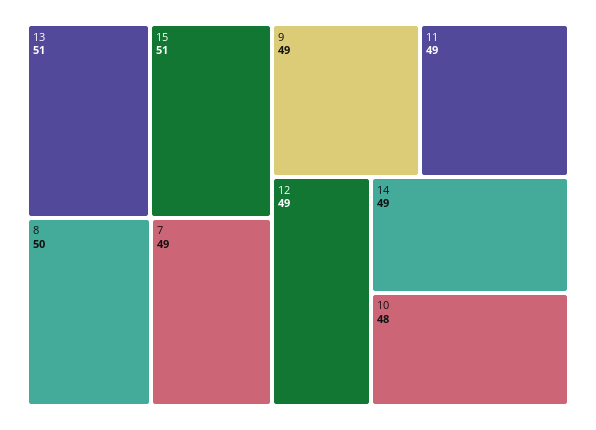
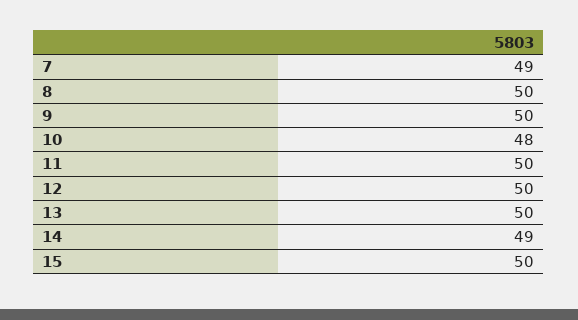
13: 51 -> 50
15: 51 -> 50
9: 49 -> 50
11: 49 -> 50
12: 49 -> 50

